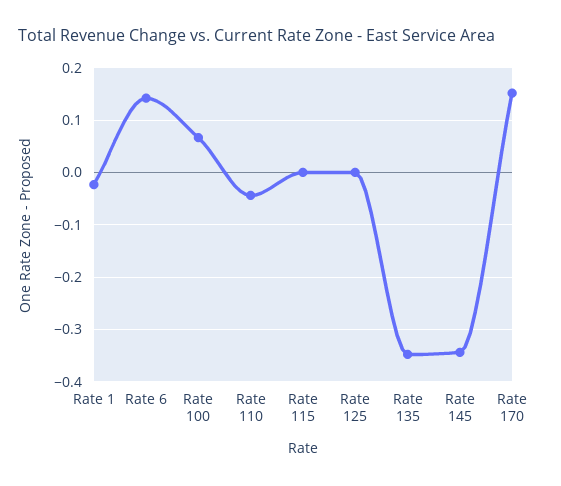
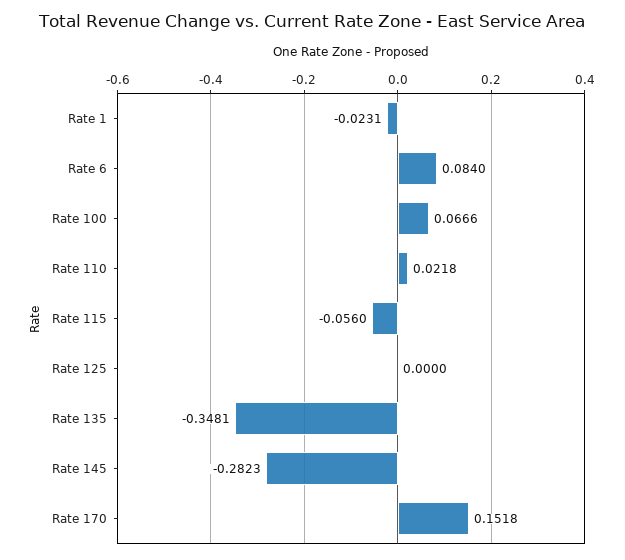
Rate 6: 0.14 -> 0.084
Rate 110: -0.04 -> 0.0218
Rate 115: 0 -> -0.056
Rate 145: -0.34 -> -0.2823

